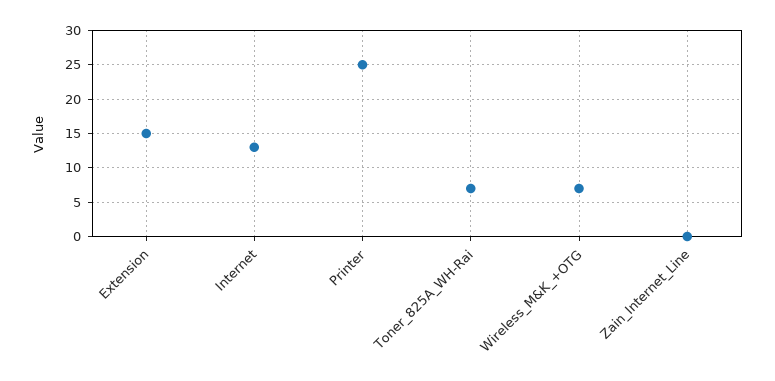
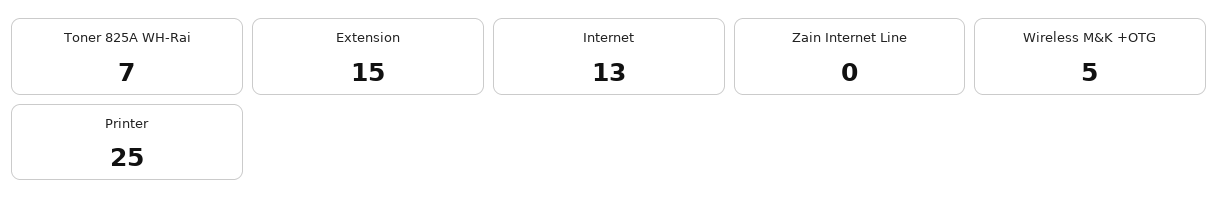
Wireless_M&K_+OTG: 7 -> 5

